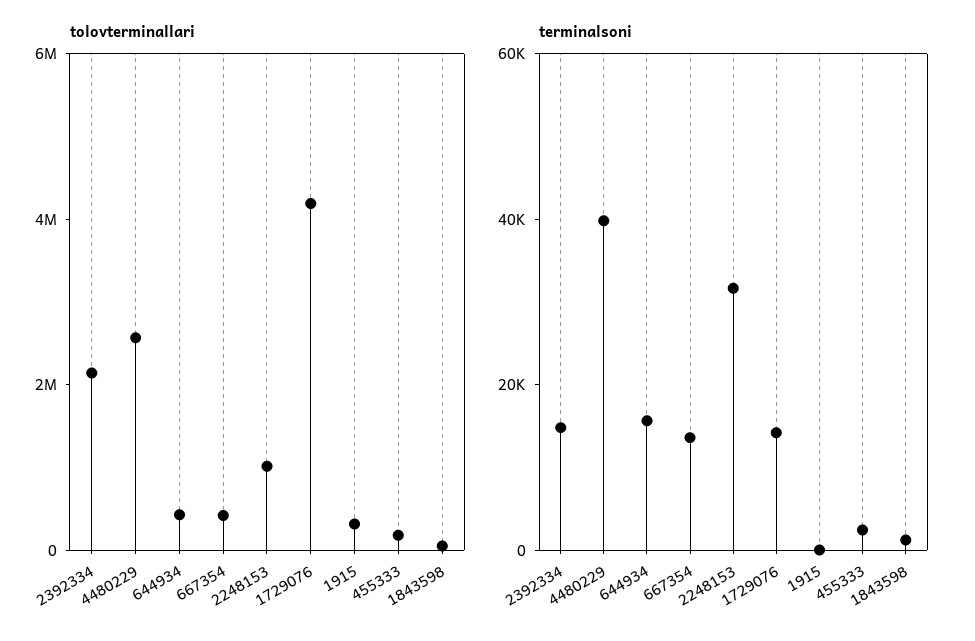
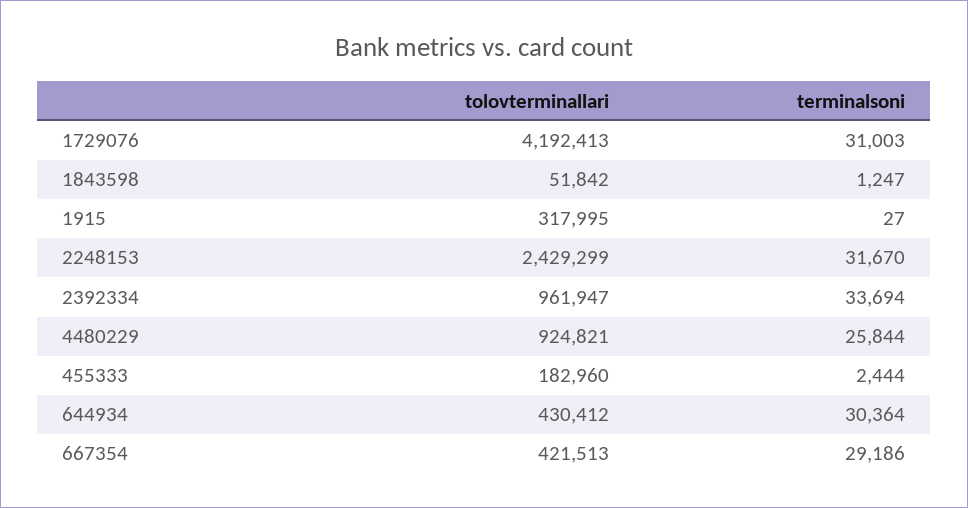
tolovterminallari, 2392334: 2000000 -> 961947
tolovterminallari, 4480229: 2500000 -> 924821
tolovterminallari, 2248153: 1000000 -> 2429299
terminalsoni, 2392334: 15000 -> 33694
terminalsoni, 4480229: 40000 -> 25844
terminalsoni, 644934: 15000 -> 30364
terminalsoni, 667354: 15000 -> 29186
terminalsoni, 1729076: 15000 -> 31003

